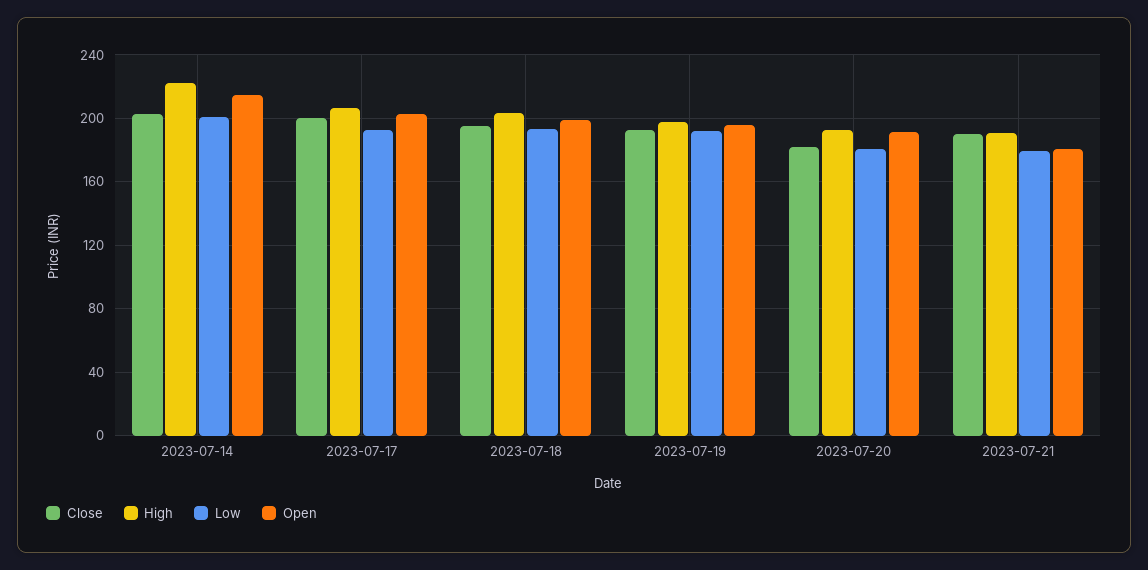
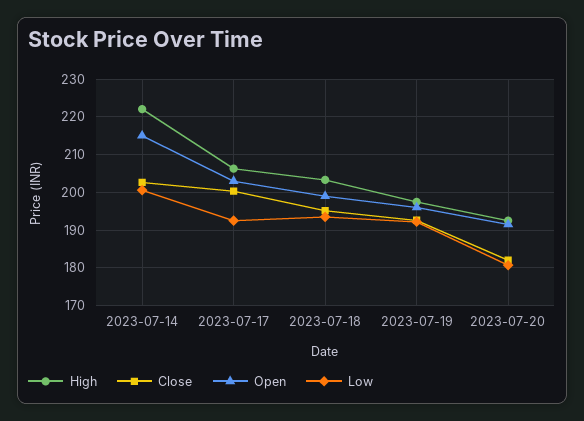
Close, 2023-07-21: 190 -> none
High, 2023-07-21: 190 -> none
Low, 2023-07-21: 180 -> none
Open, 2023-07-21: 180 -> none

